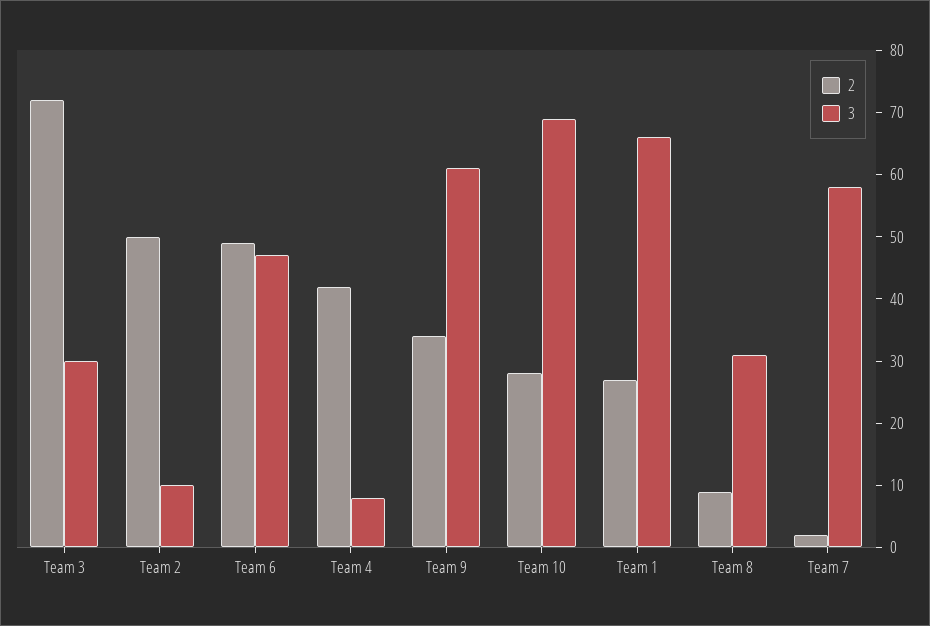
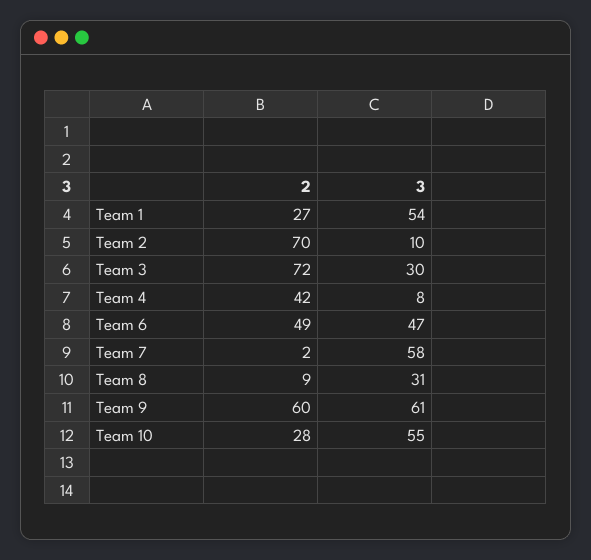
2, Team 2: 50 -> 70
2, Team 9: 35 -> 60
3, Team 10: 70 -> 55
3, Team 1: 65 -> 54

